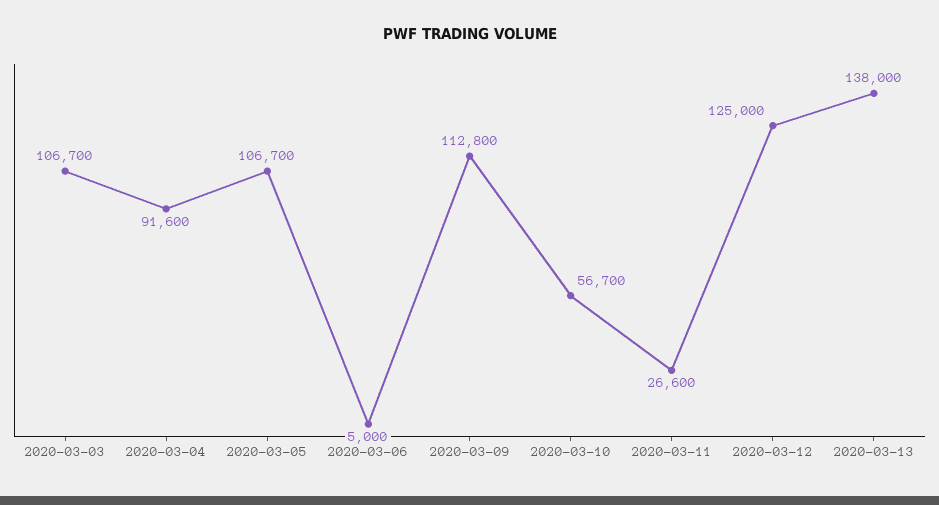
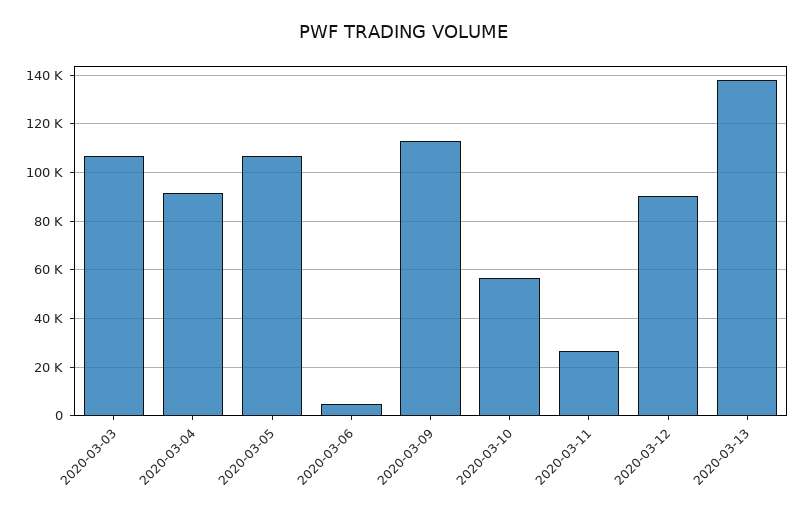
2020-03-12: 125000 -> 90000

